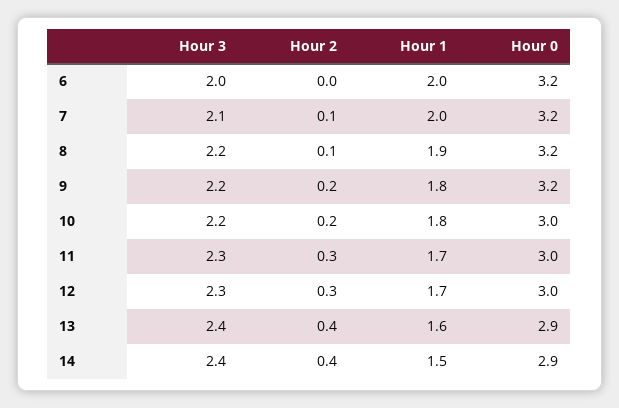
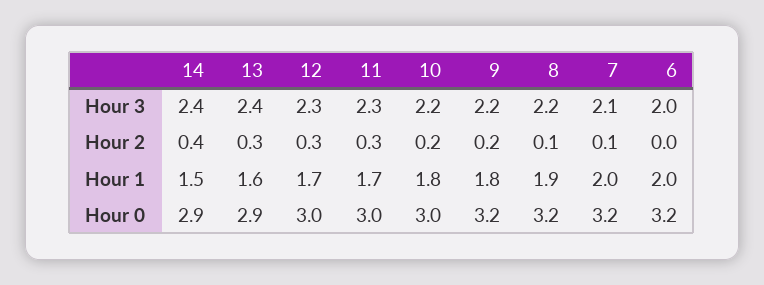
Hour 2, 13: 0.4 -> 0.3

